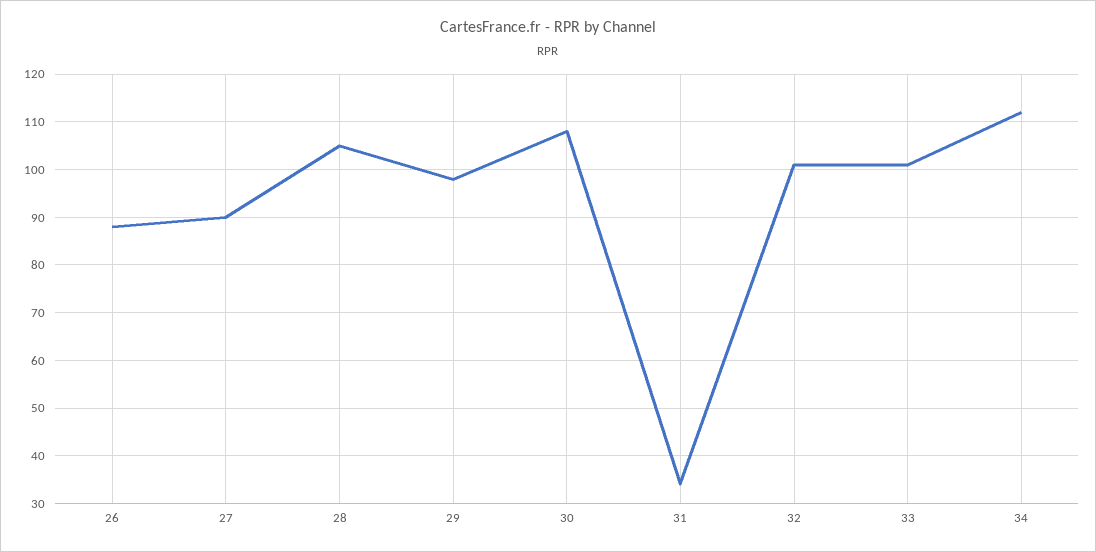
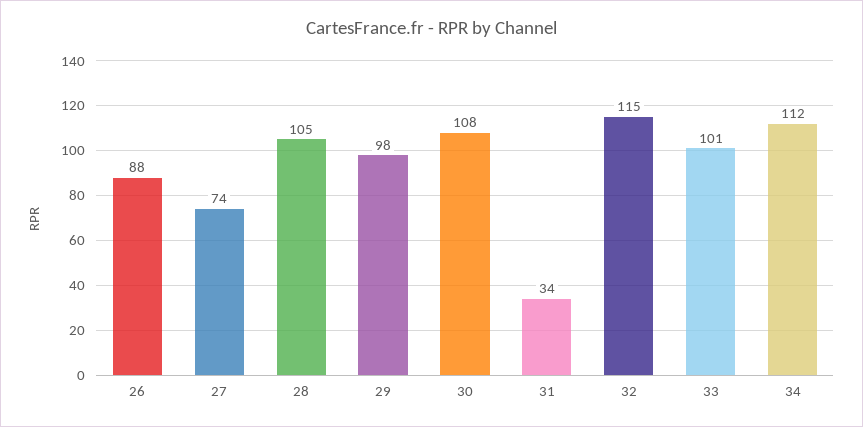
27: 90 -> 74
32: 100 -> 115

